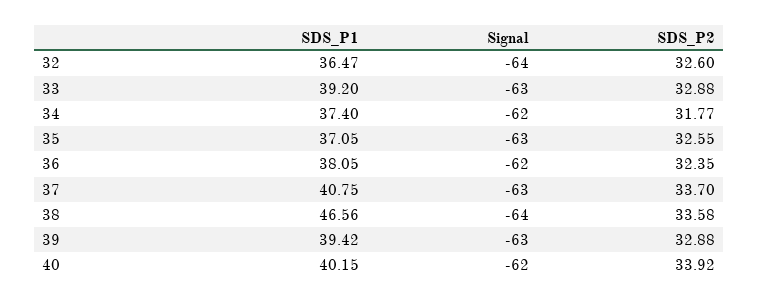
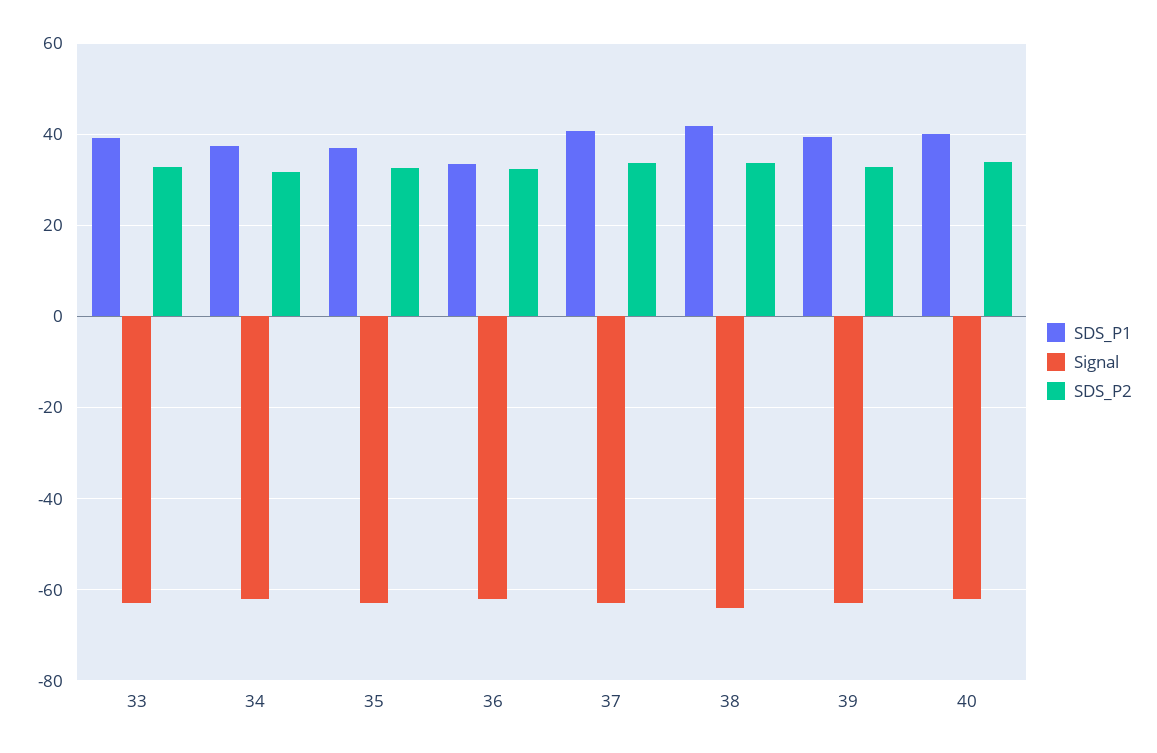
SDS_P1, 32: 36.47 -> none
Signal, 32: -64 -> none
SDS_P2, 32: 32.6 -> none
SDS_P1, 36: 38.05 -> 34
SDS_P1, 38: 46.56 -> 42

